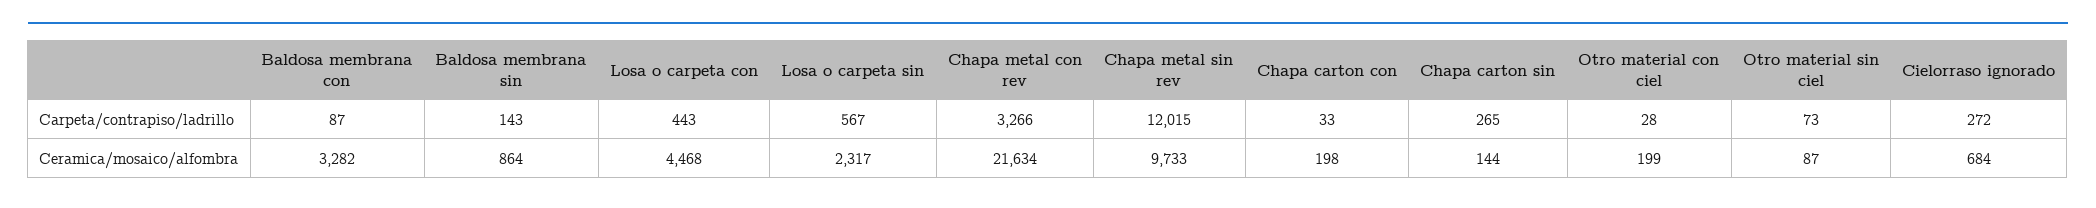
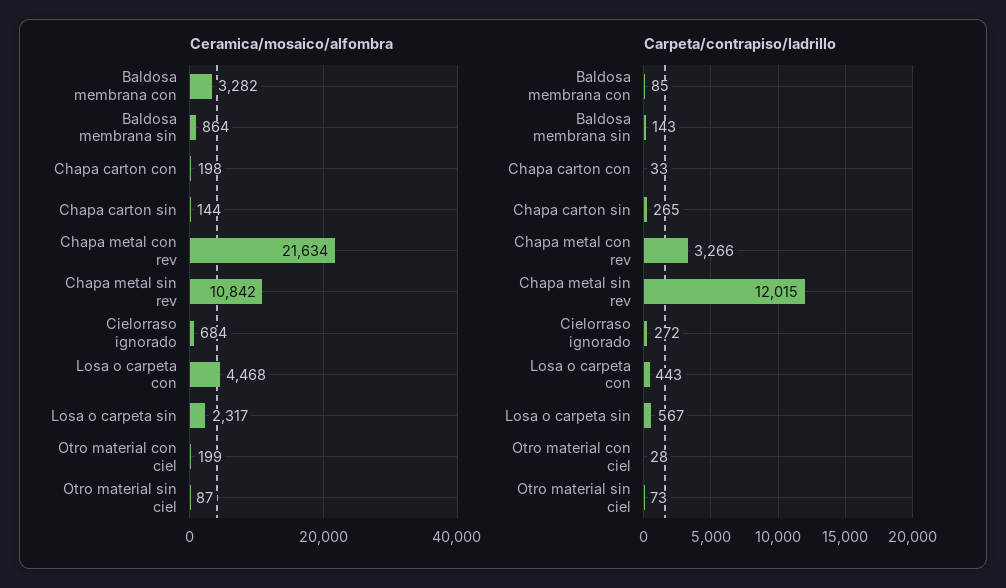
Carpeta/contrapiso/ladrillo, Baldosa membrana con: 87 -> 85
Ceramica/mosaico/alfombra, Chapa metal sin rev: 9733 -> 10842

